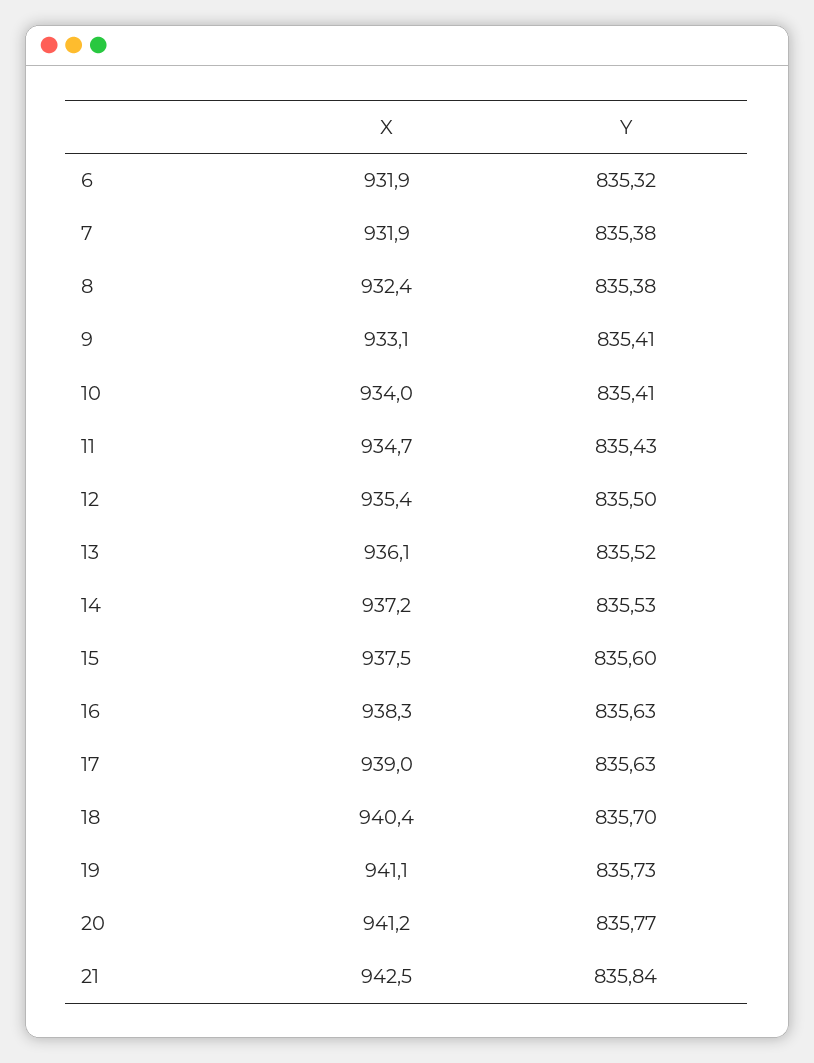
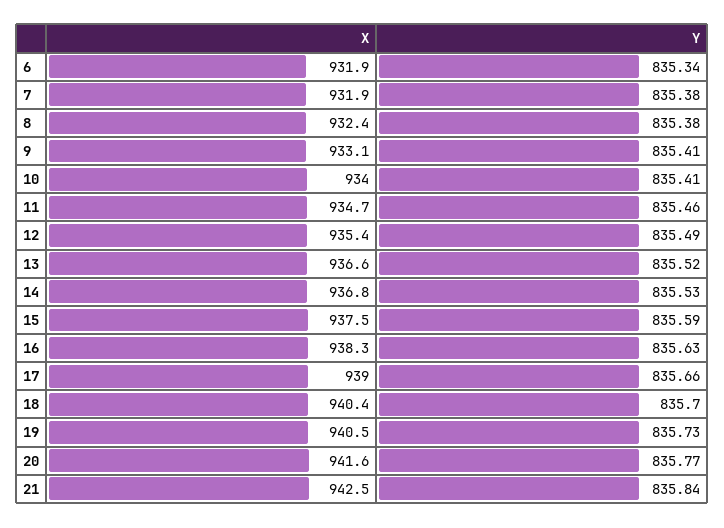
Y, 6: 835.32 -> 835.34
Y, 11: 835.43 -> 835.46
Y, 12: 835.5 -> 835.49
X, 13: 936.1 -> 936.6
X, 14: 937.2 -> 936.8
Y, 15: 835.6 -> 835.59
Y, 17: 835.63 -> 835.66
X, 19: 941.1 -> 940.5
X, 20: 941.2 -> 941.6

